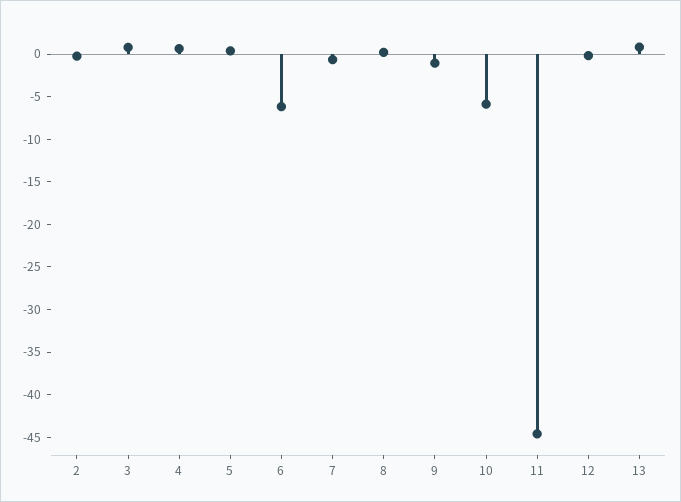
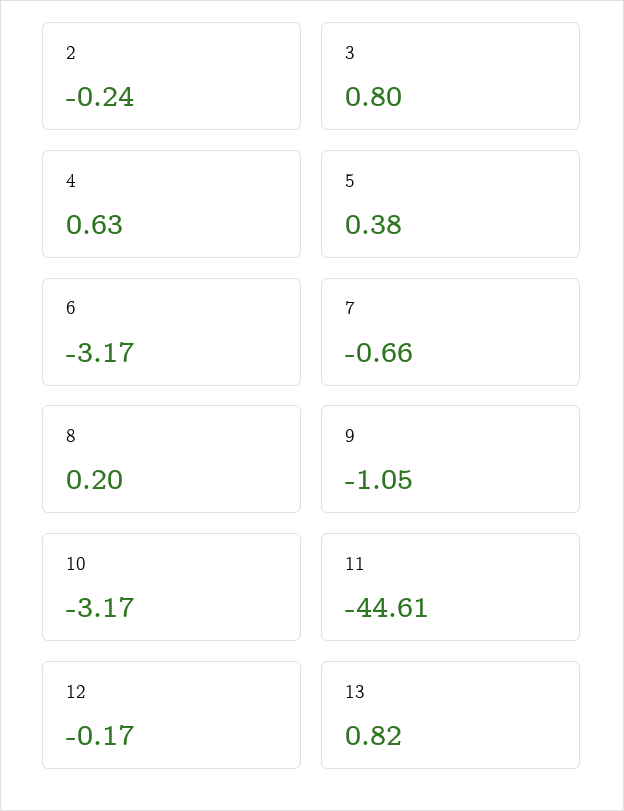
6: -6 -> -3.17
10: -6 -> -3.17

